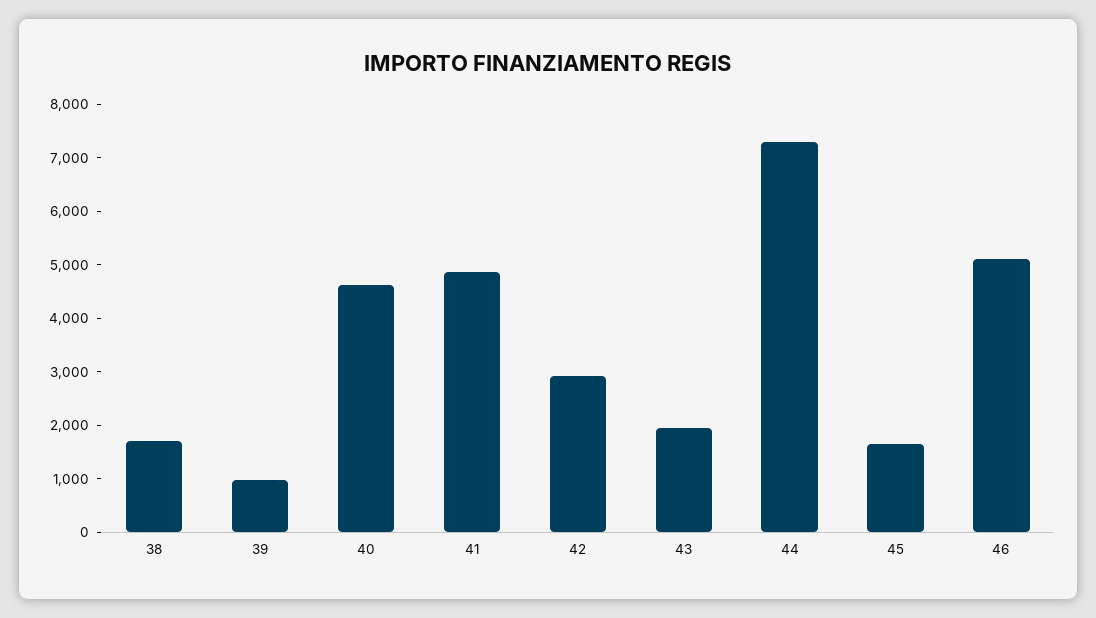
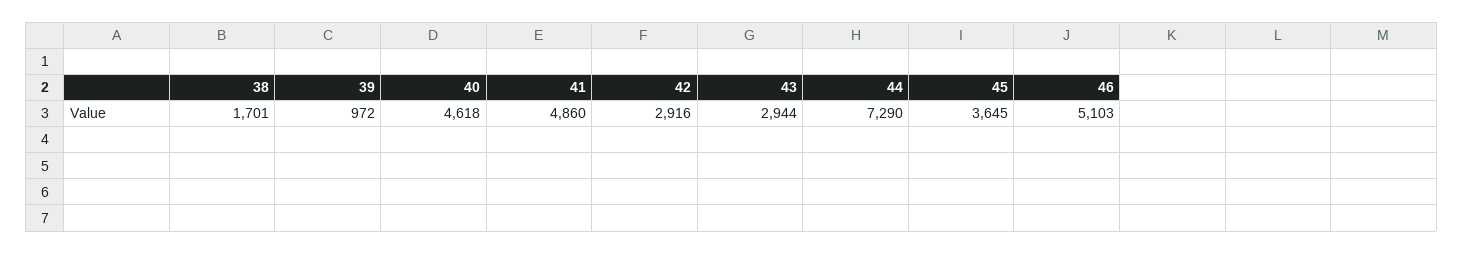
43: 2000 -> 2944
45: 1600 -> 3645

